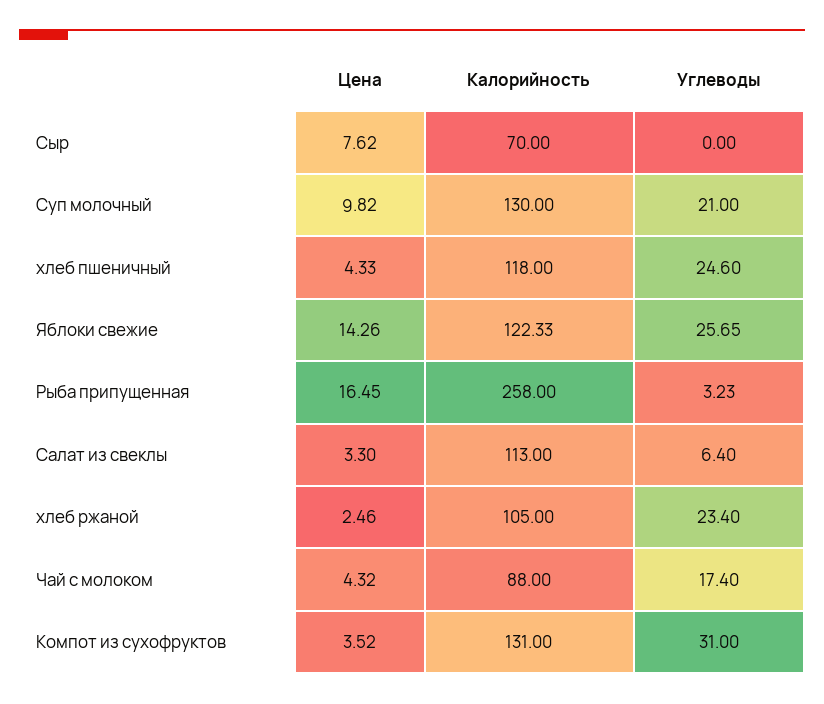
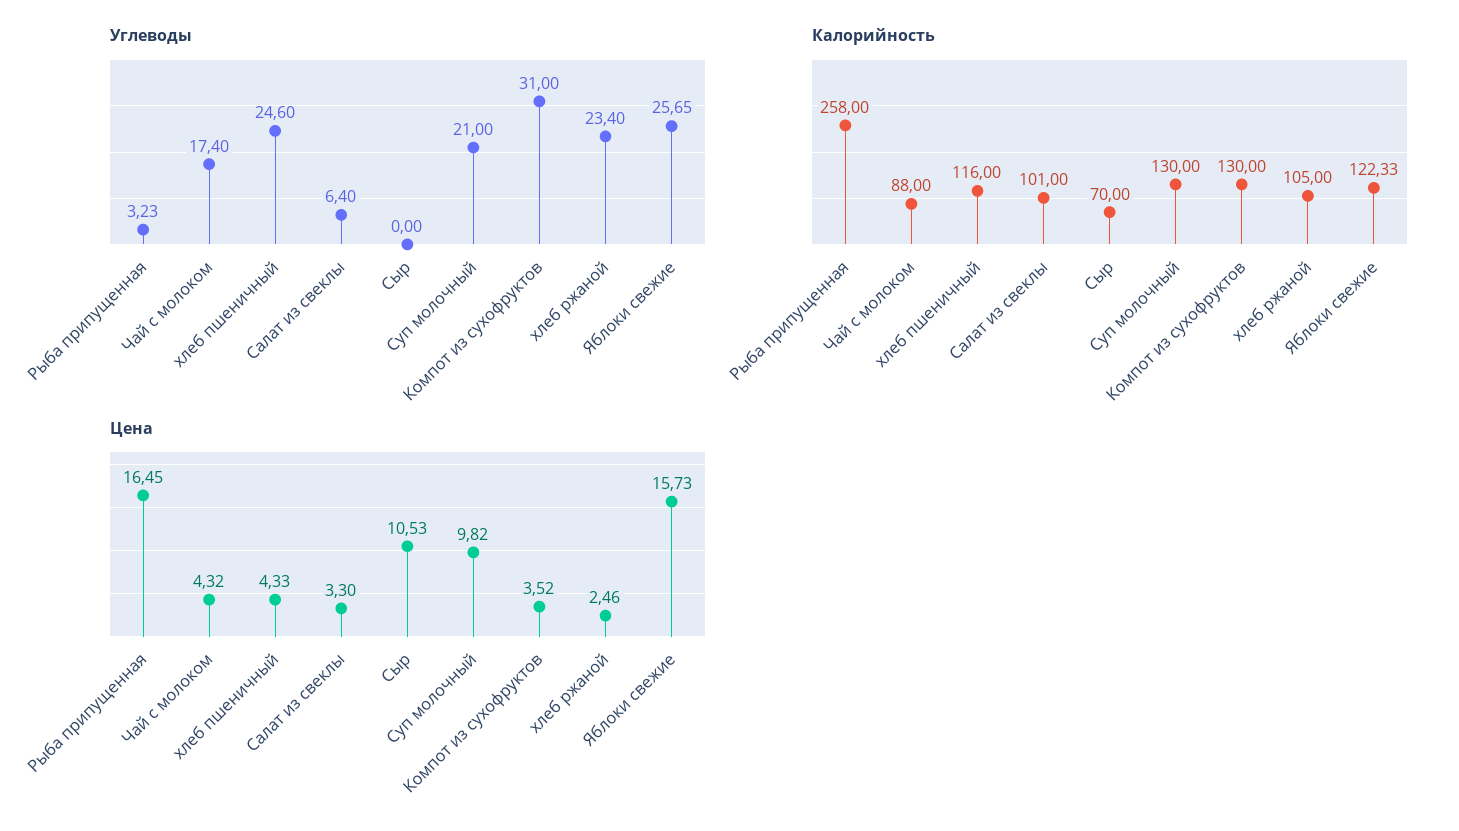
Цена, Сыр: 7.62 -> 10.53
Калорийность, хлеб пшеничный: 118 -> 116
Цена, Яблоки свежие: 14.26 -> 15.73
Калорийность, Салат из свеклы: 113 -> 101
Калорийность, Компот из сухофруктов: 131 -> 130

